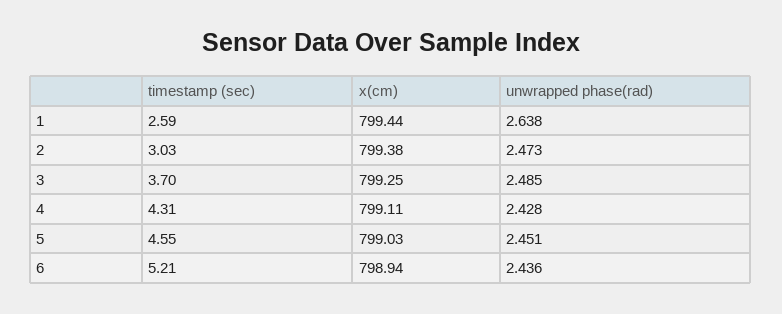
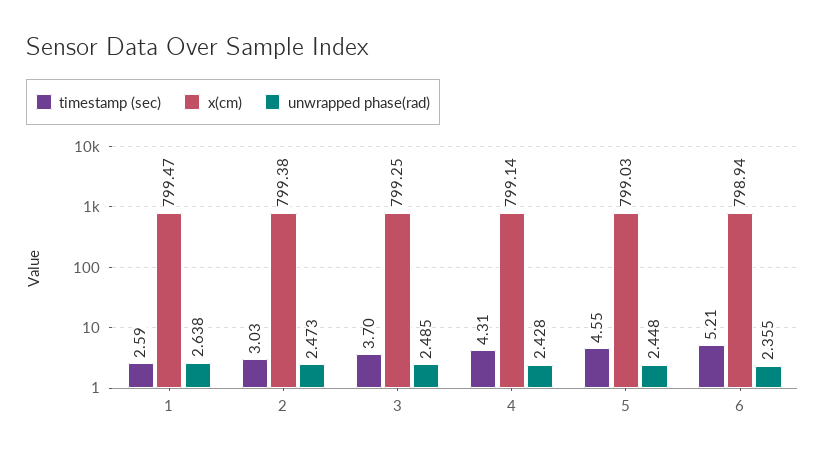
x(cm), 1: 799.44 -> 799.47
x(cm), 4: 799.11 -> 799.14
unwrapped phase(rad), 5: 2.451 -> 2.448
unwrapped phase(rad), 6: 2.436 -> 2.355

